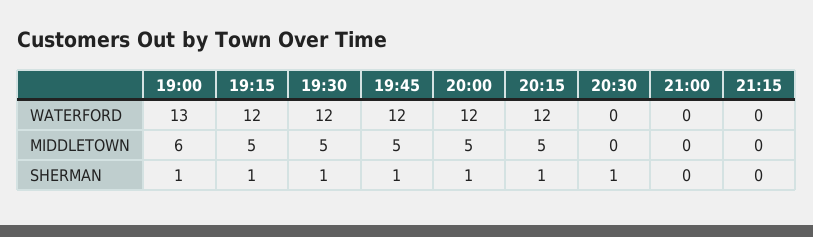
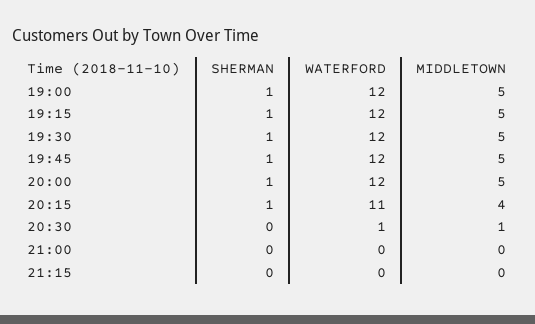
19:00, WATERFORD: 13 -> 12
20:15, WATERFORD: 12 -> 11
20:30, WATERFORD: 0 -> 1
19:00, MIDDLETOWN: 6 -> 5
20:15, MIDDLETOWN: 5 -> 4
20:30, MIDDLETOWN: 0 -> 1
20:30, SHERMAN: 1 -> 0

